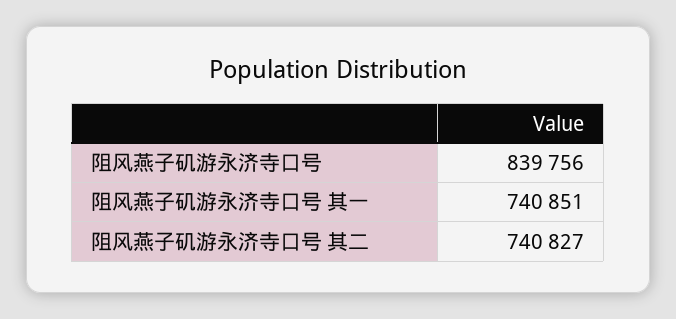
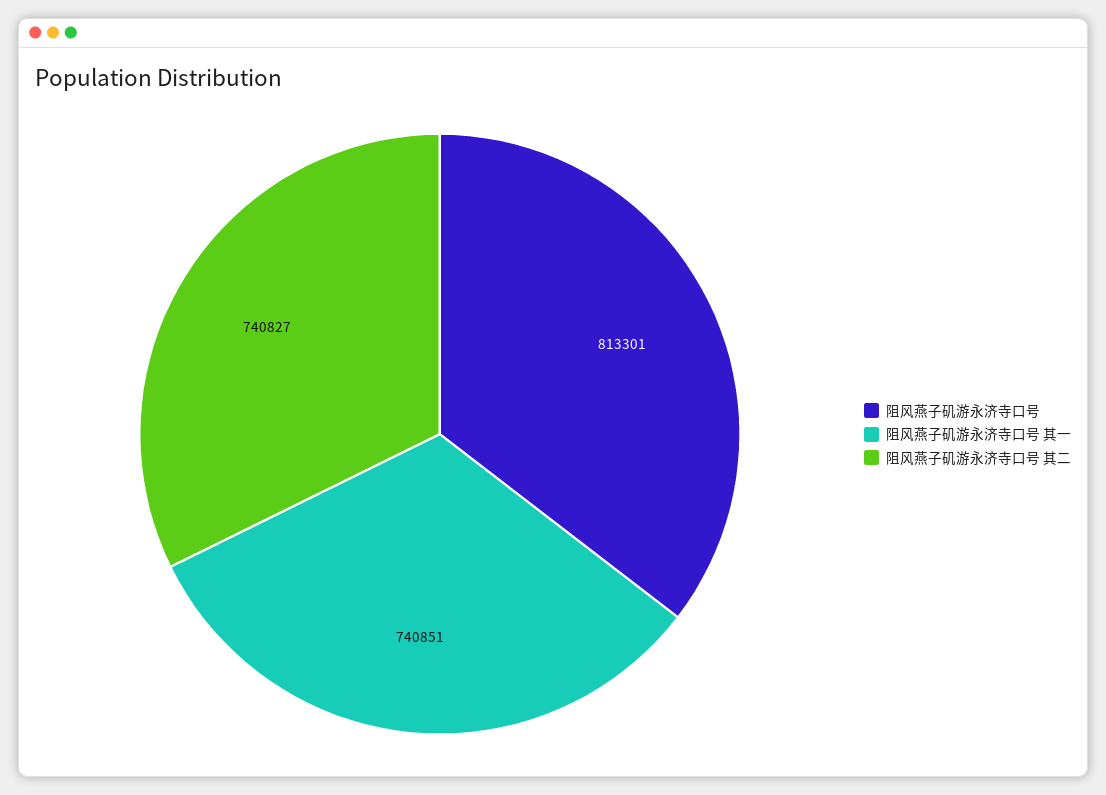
阻风燕子矶游永济寺口号: 839756 -> 813301

